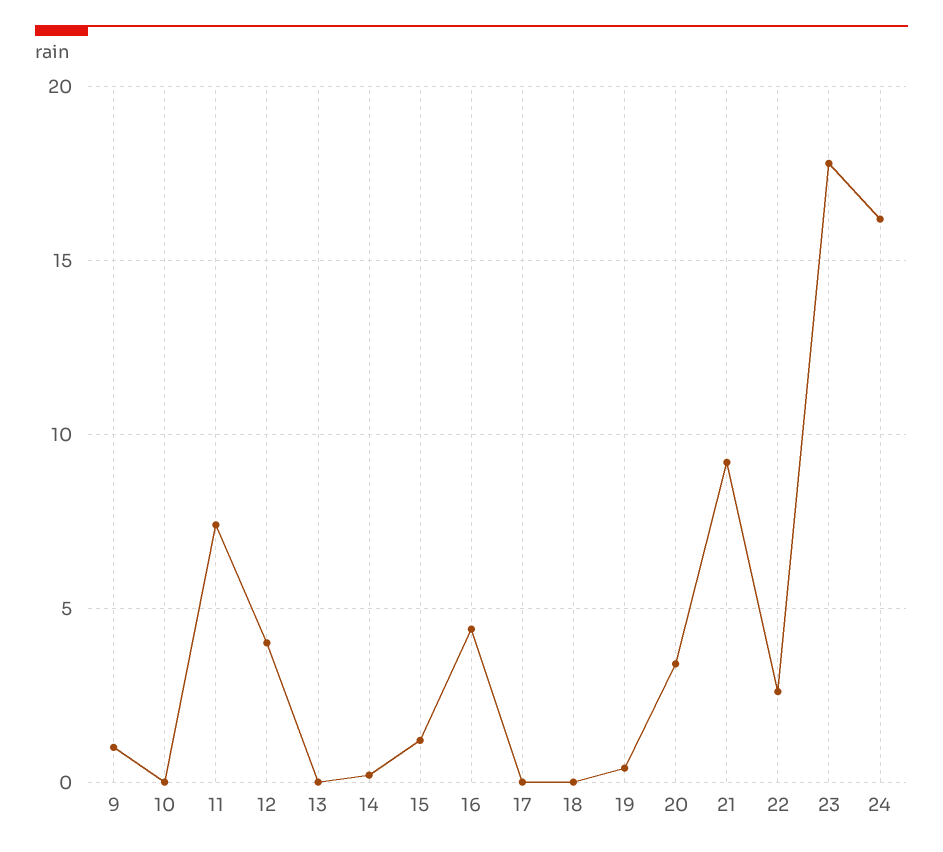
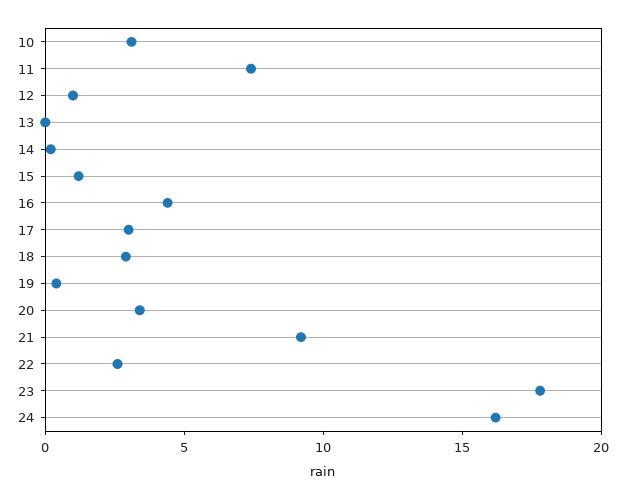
9: 1 -> none
10: 0 -> 3
12: 4 -> 1
17: 0 -> 3
18: 0 -> 3

